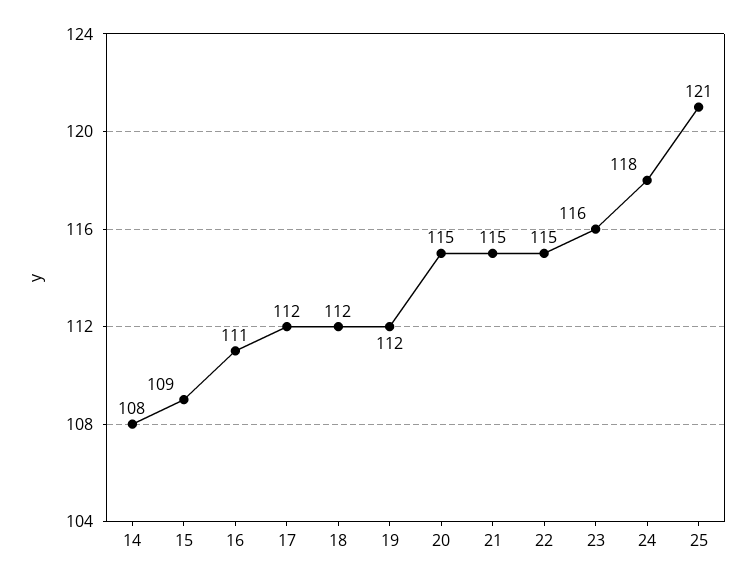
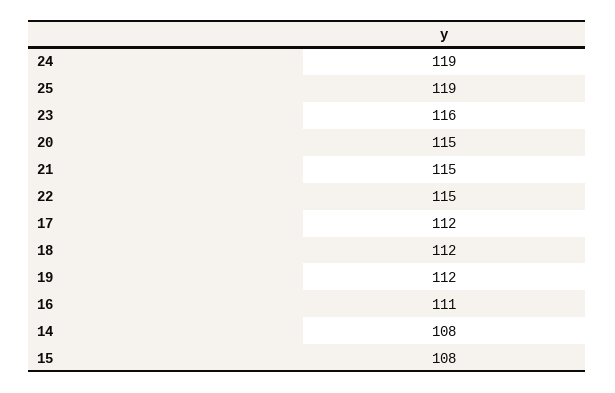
15: 109 -> 108
24: 118 -> 119
25: 121 -> 119

